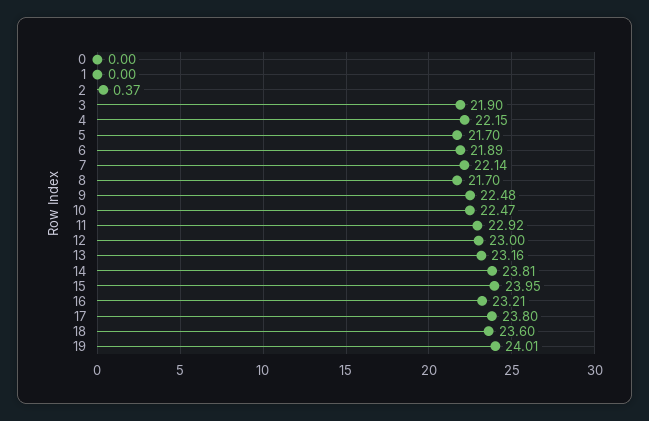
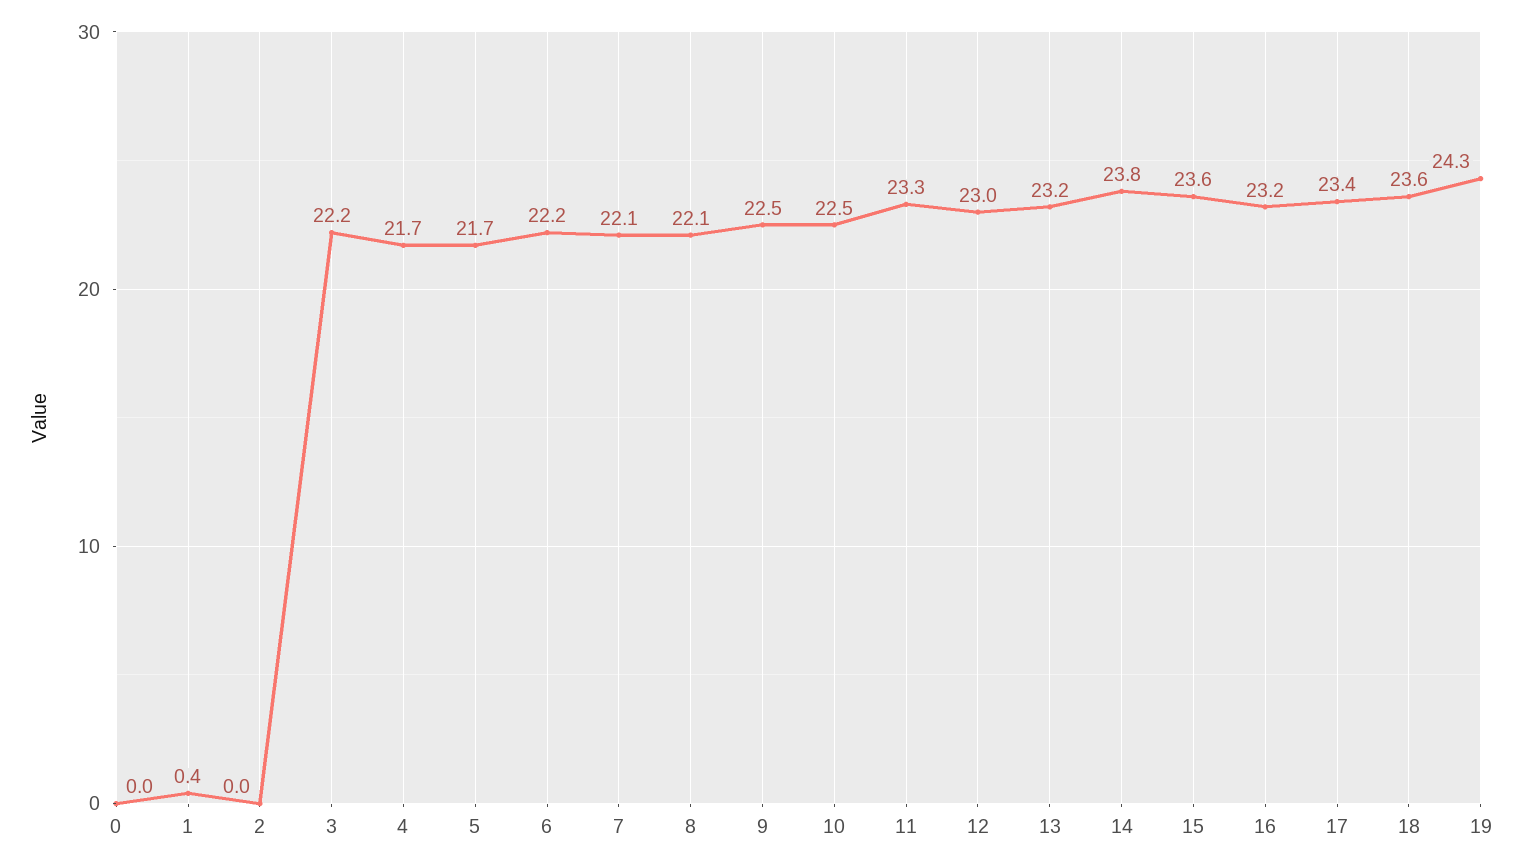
1: 0 -> 0.4
2: 0.37 -> 0
3: 21.9 -> 22.2
4: 22.15 -> 21.7
6: 21.89 -> 22.2
8: 21.7 -> 22.1
11: 22.92 -> 23.3
15: 23.95 -> 23.6
17: 23.8 -> 23.4
19: 24.01 -> 24.3

